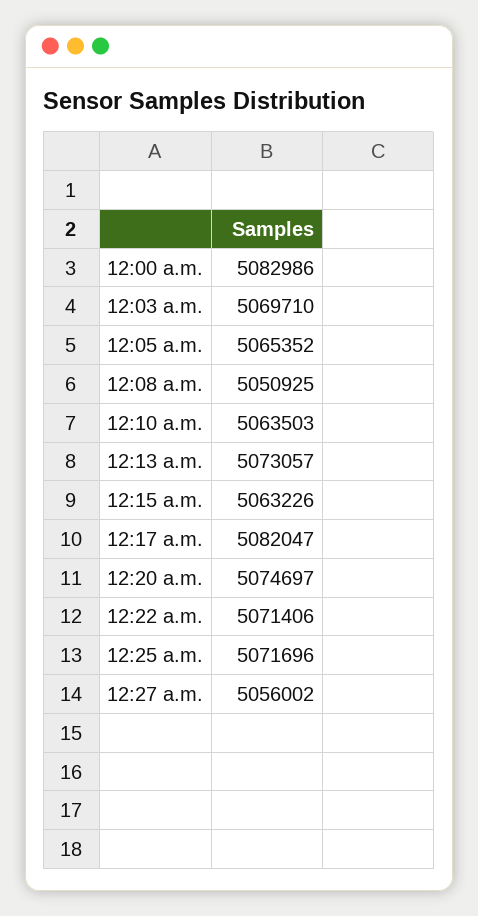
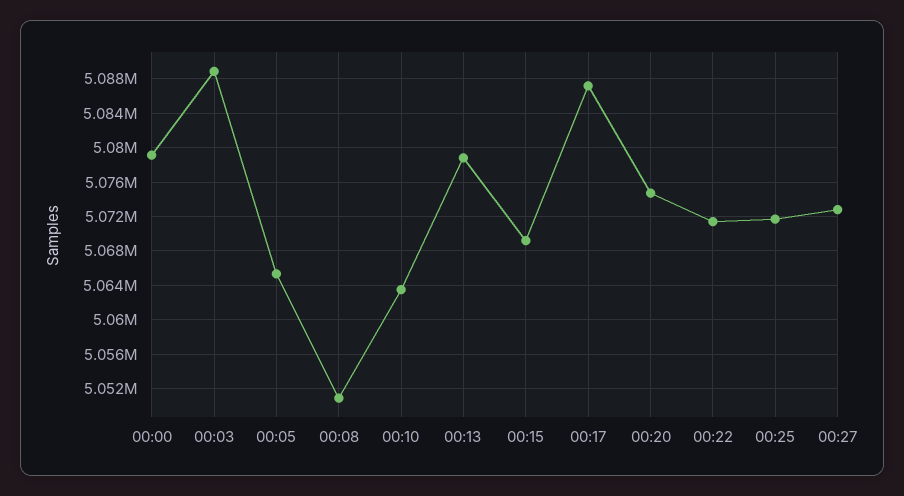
12:00 a.m.: 5082986 -> 5079000
12:03 a.m.: 5069710 -> 5089000
12:13 a.m.: 5073057 -> 5079000
12:15 a.m.: 5063226 -> 5069000
12:17 a.m.: 5082047 -> 5087000
12:27 a.m.: 5056002 -> 5073000

